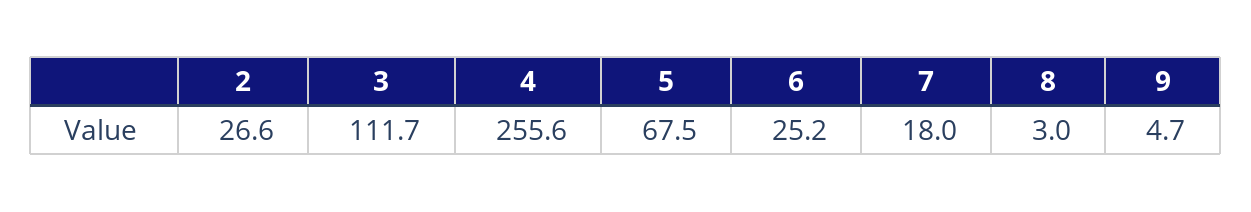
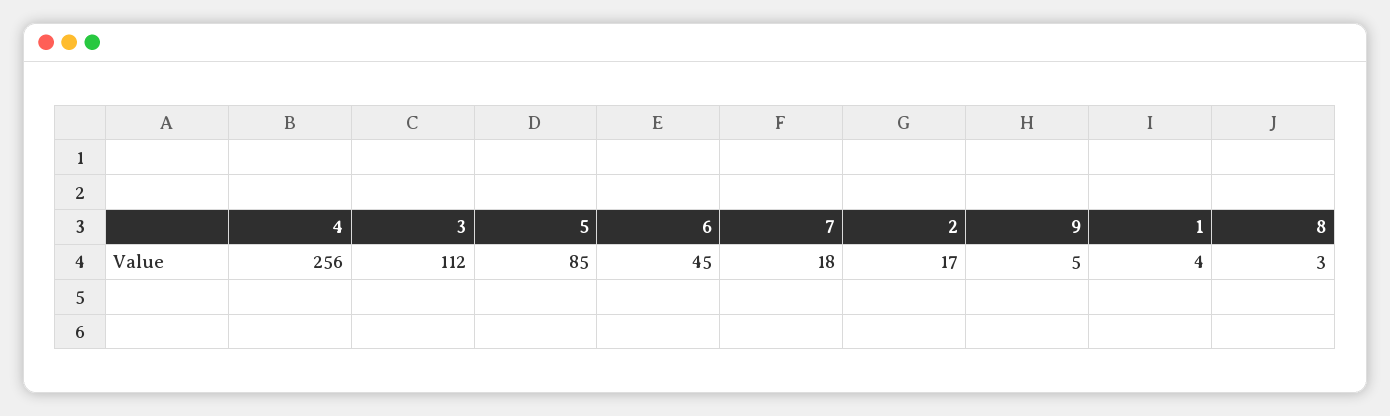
2: 26.6 -> 17
5: 67.5 -> 85
6: 25.2 -> 45
1: none -> 4

